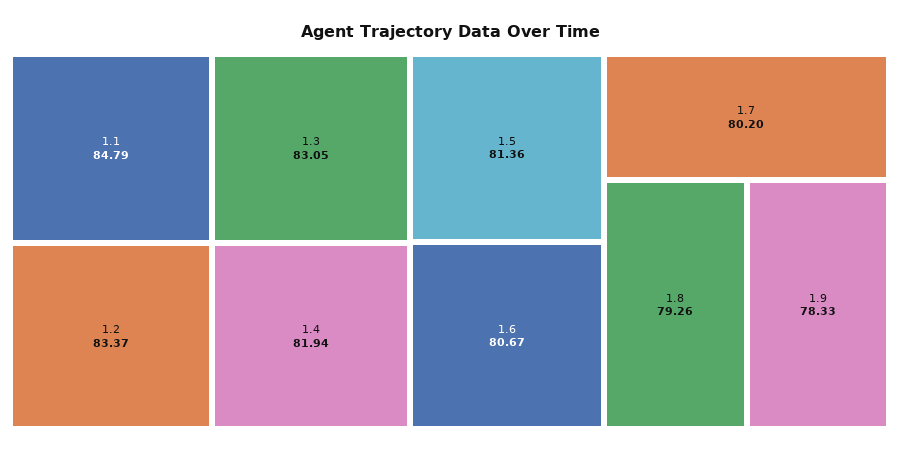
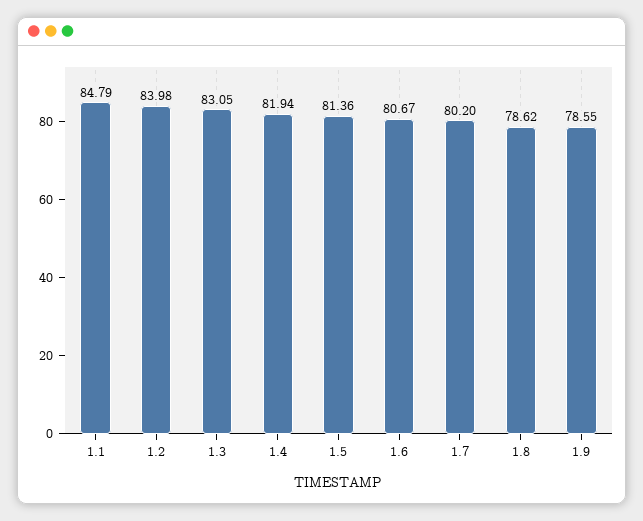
1.2: 83.37 -> 83.98
1.8: 79.26 -> 78.62
1.9: 78.33 -> 78.55

